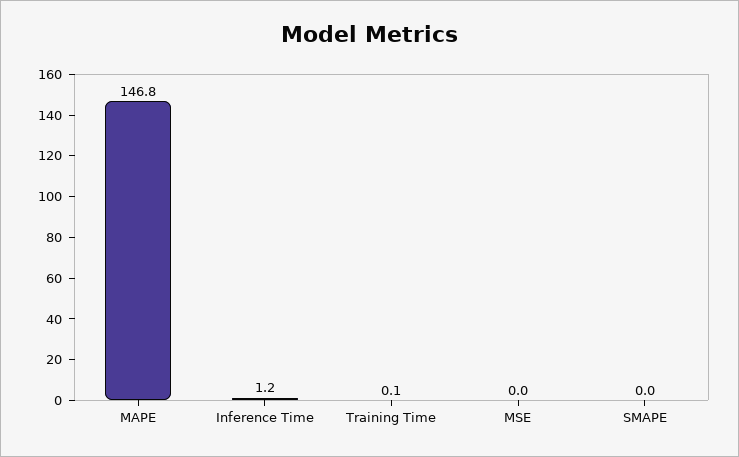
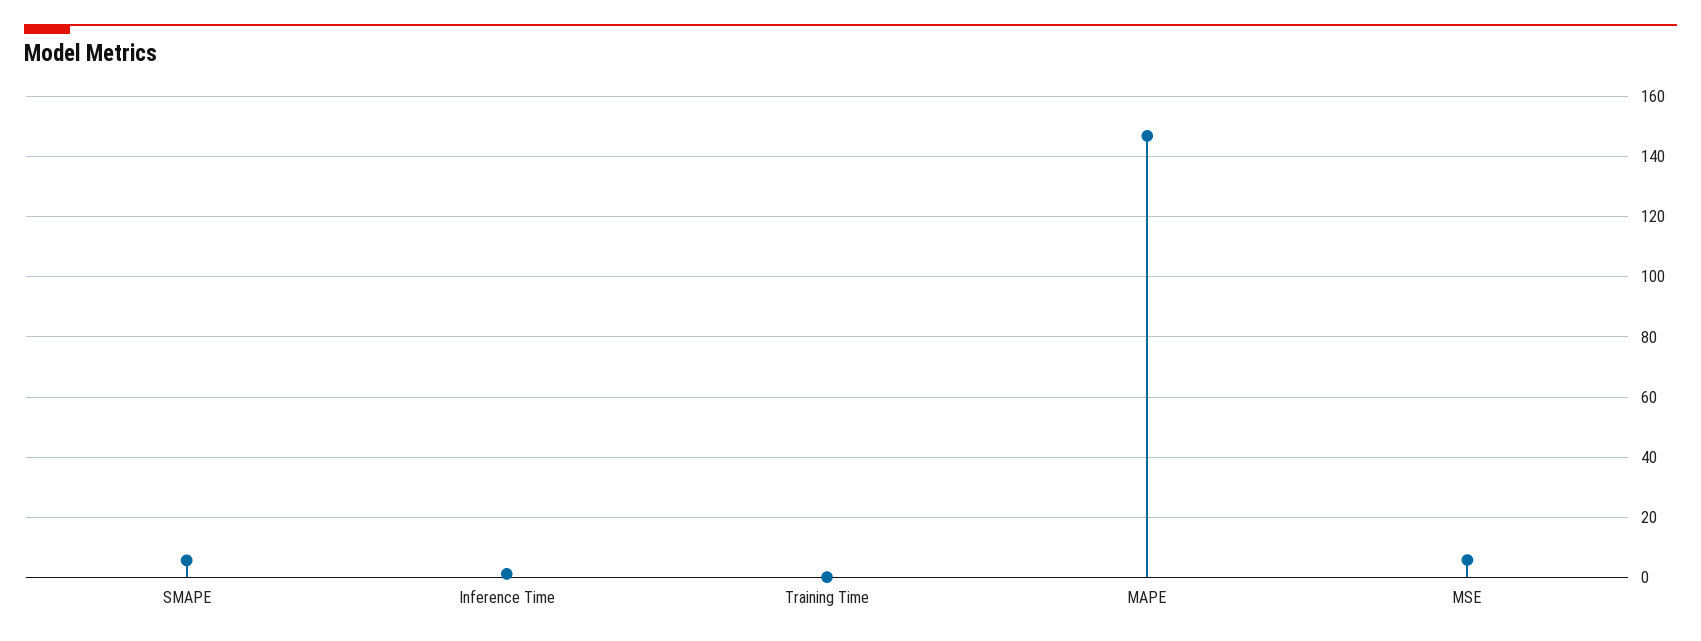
MSE: 0 -> 6
SMAPE: 0 -> 6

